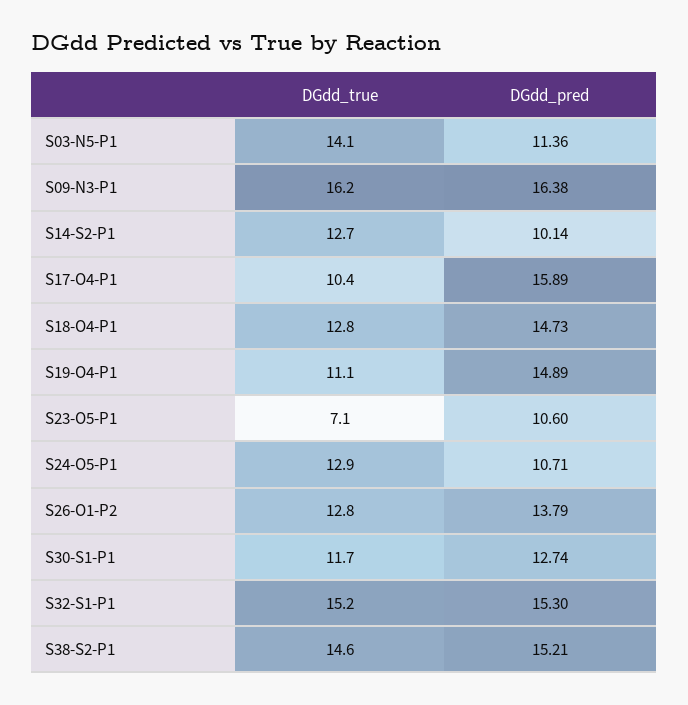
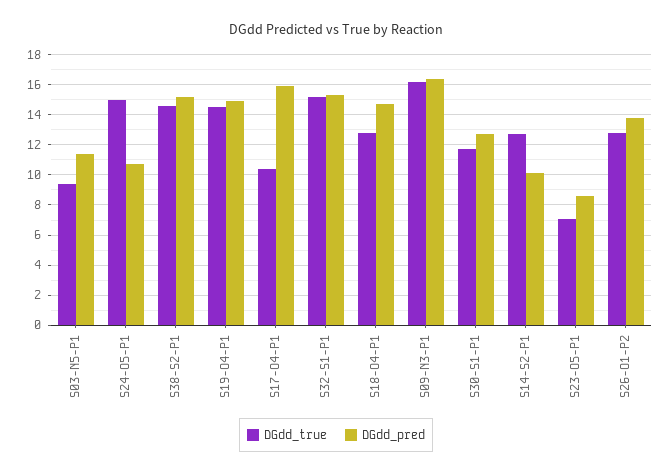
DGdd_true, S03-N5-P1: 14.1 -> 9.5
DGdd_true, S19-O4-P1: 11.1 -> 14.5
DGdd_pred, S23-O5-P1: 10.6 -> 8.5
DGdd_true, S24-O5-P1: 12.9 -> 15

